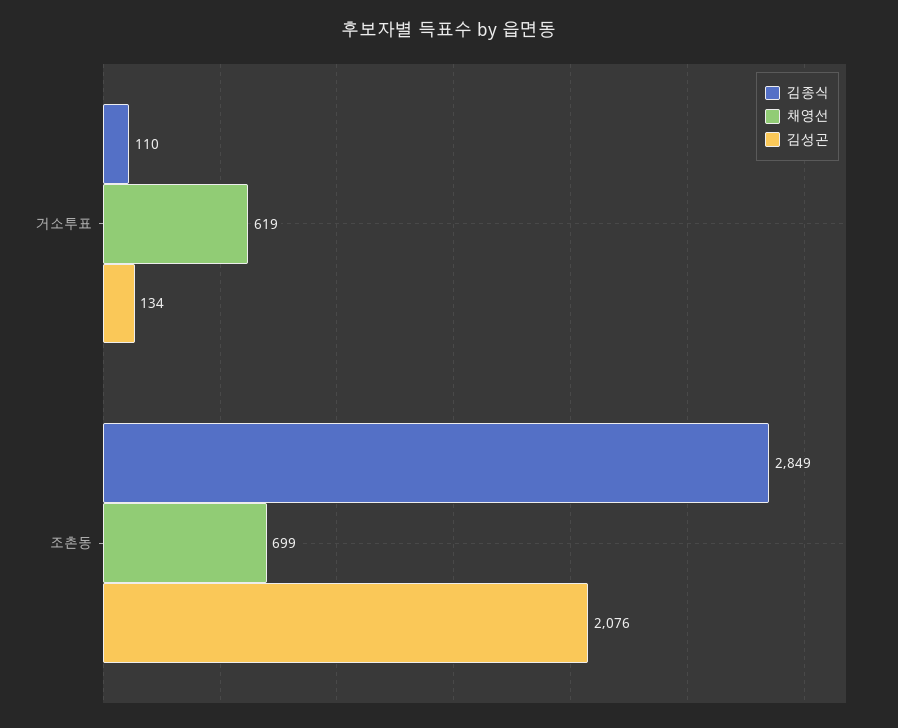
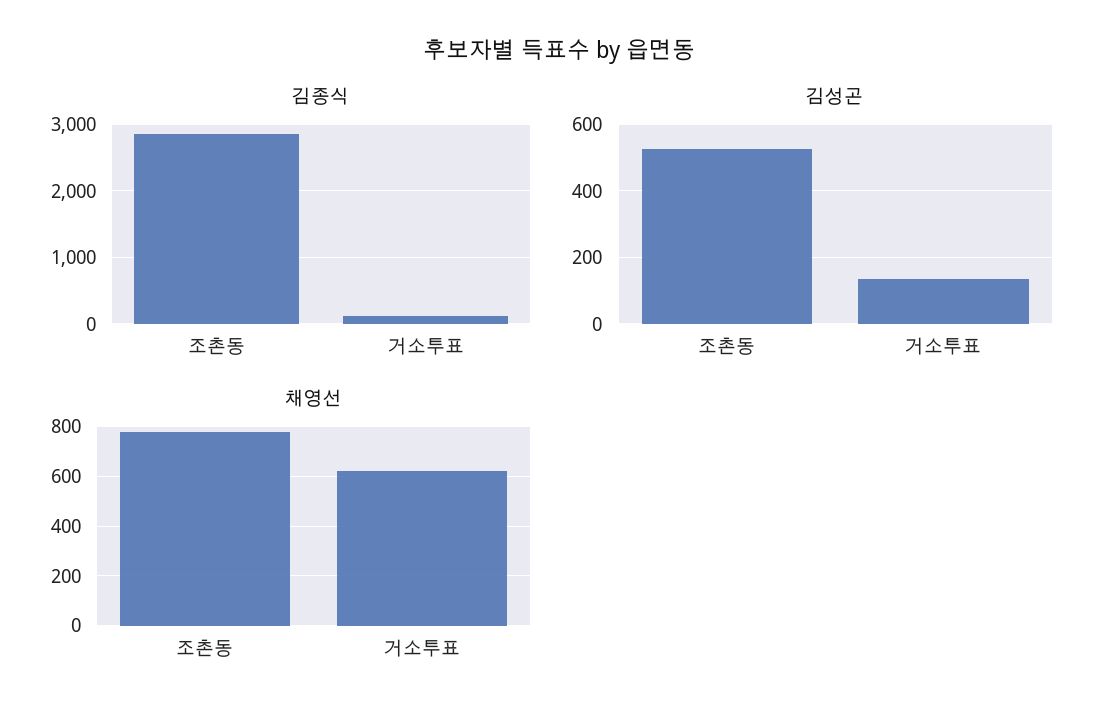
채영선, 조촌동: 699 -> 775
김성곤, 조촌동: 2076 -> 520

